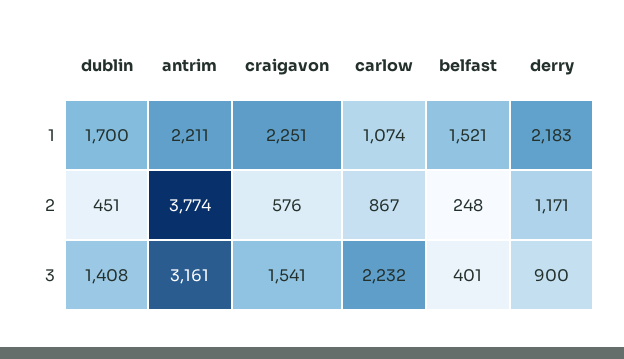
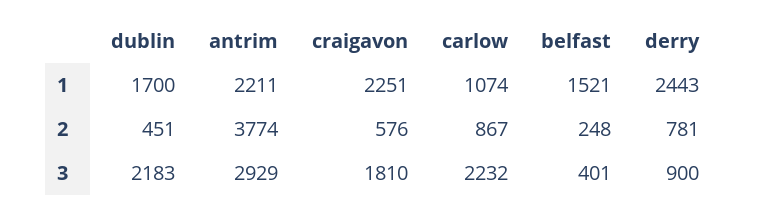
derry, 1: 2183 -> 2443
derry, 2: 1171 -> 781
dublin, 3: 1408 -> 2183
antrim, 3: 3161 -> 2929
craigavon, 3: 1541 -> 1810

